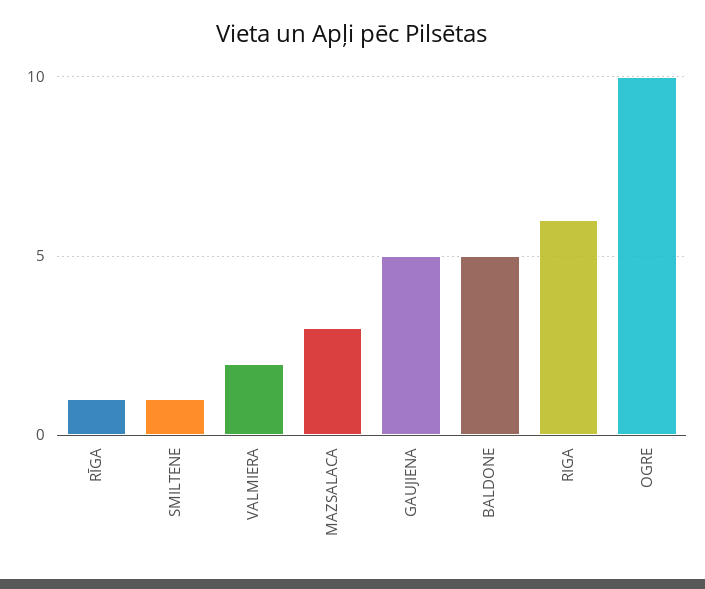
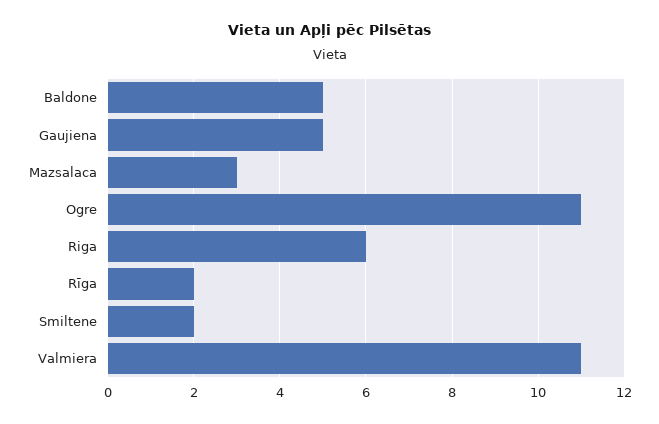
RĪGA: 1 -> 2
SMILTENE: 1 -> 2
VALMIERA: 2 -> 11
OGRE: 10 -> 11

